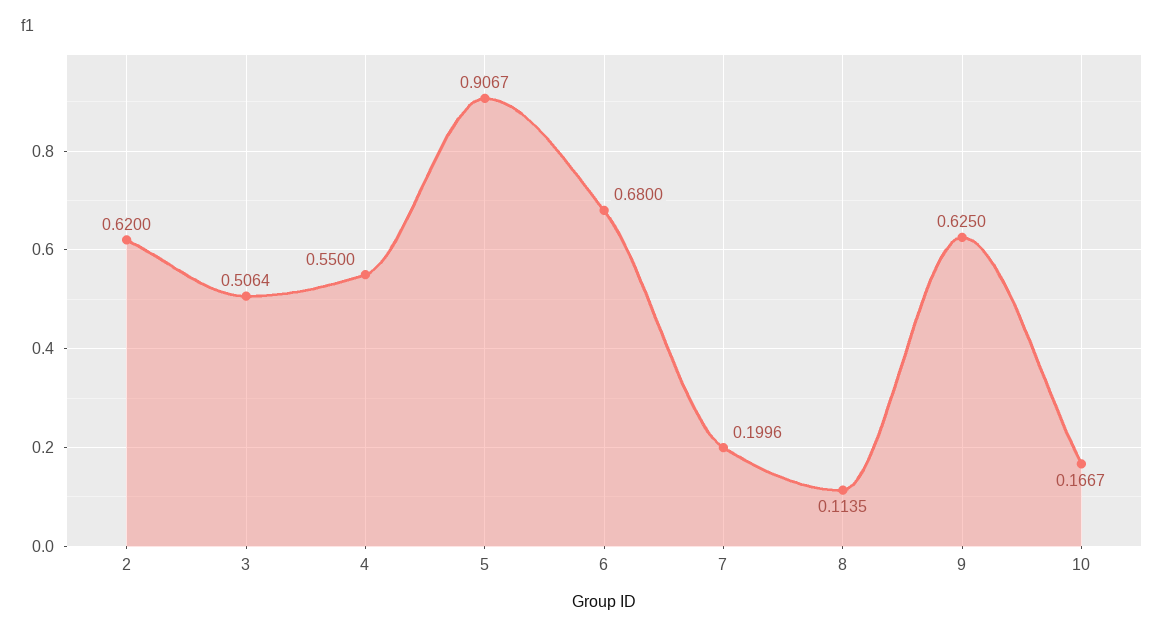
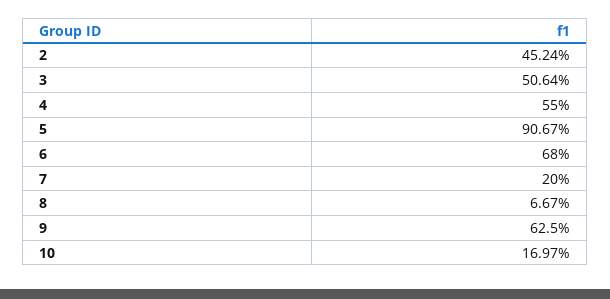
2: 0.62 -> 0.4524
7: 0.1996 -> 0.2
8: 0.1135 -> 0.0667
10: 0.1667 -> 0.1697

